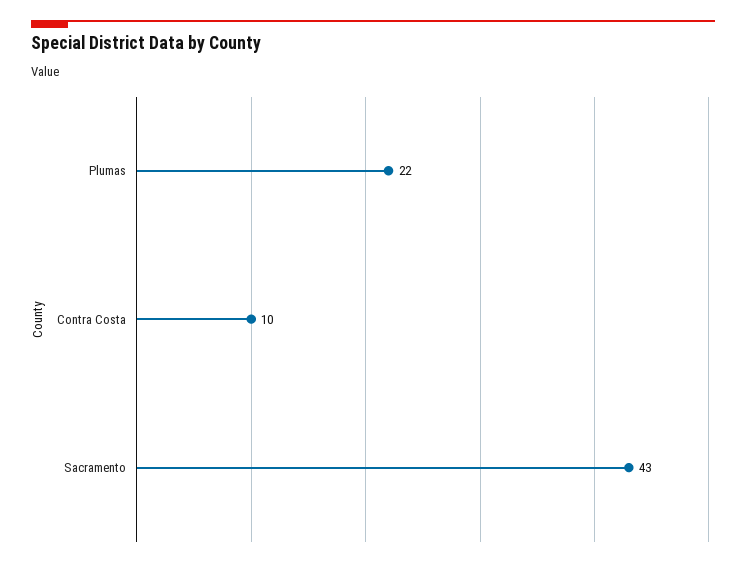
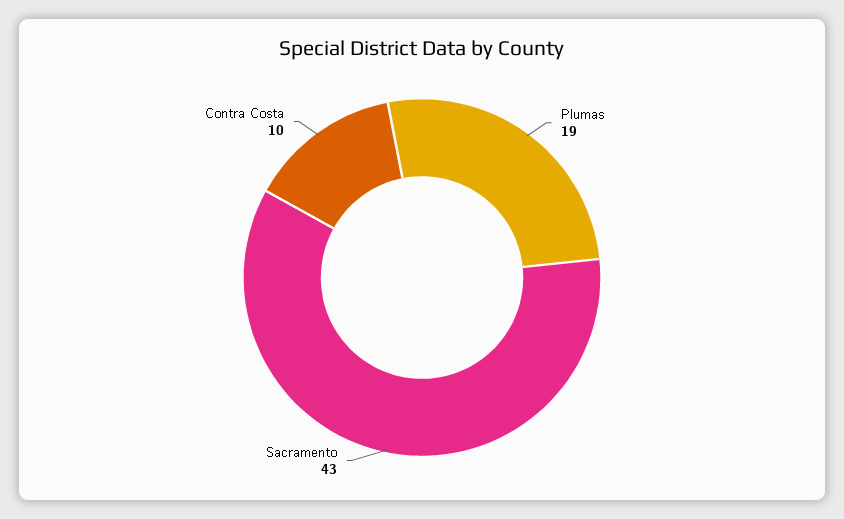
Plumas: 22 -> 19

